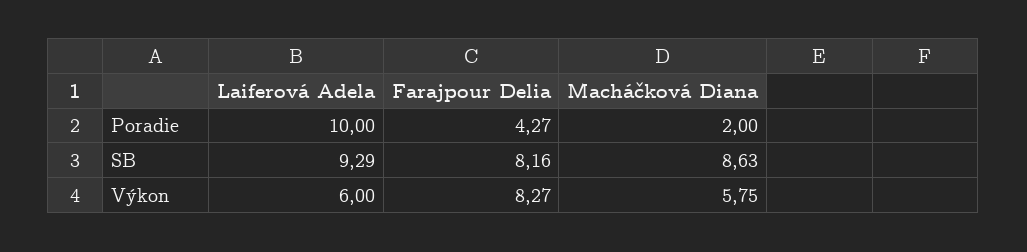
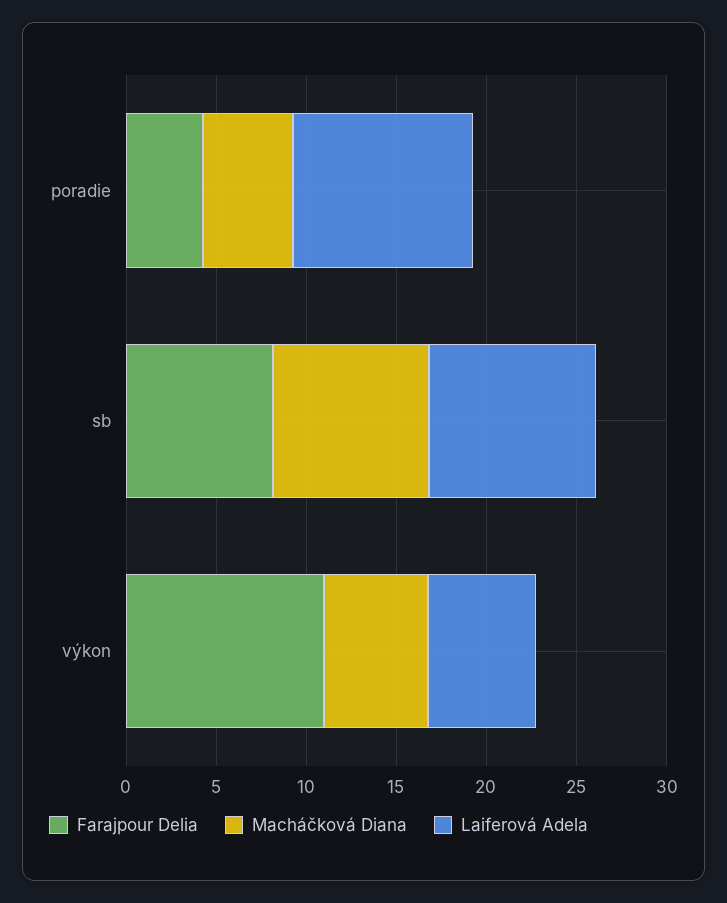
Macháčková Diana, Poradie: 2 -> 5
Farajpour Delia, Výkon: 8.27 -> 11

